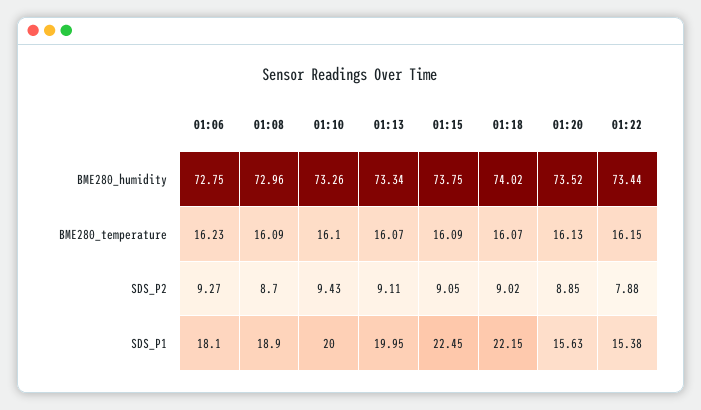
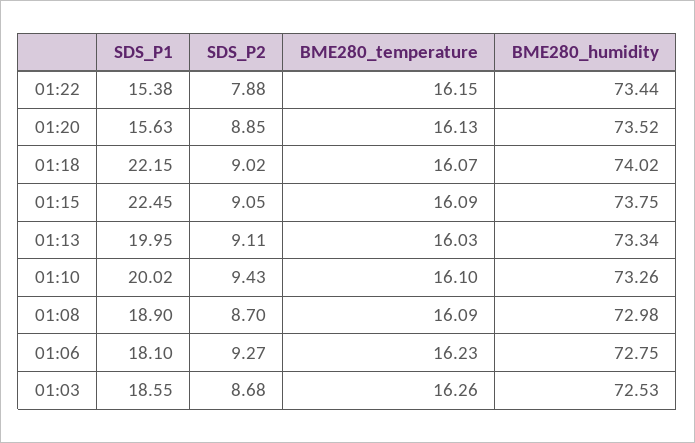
01:08, BME280_humidity: 72.96 -> 72.98
01:13, BME280_temperature: 16.07 -> 16.03
01:10, SDS_P1: 20 -> 20.02
01:03, SDS_P1: none -> 18.55
01:03, SDS_P2: none -> 8.68
01:03, BME280_temperature: none -> 16.26
01:03, BME280_humidity: none -> 72.53

